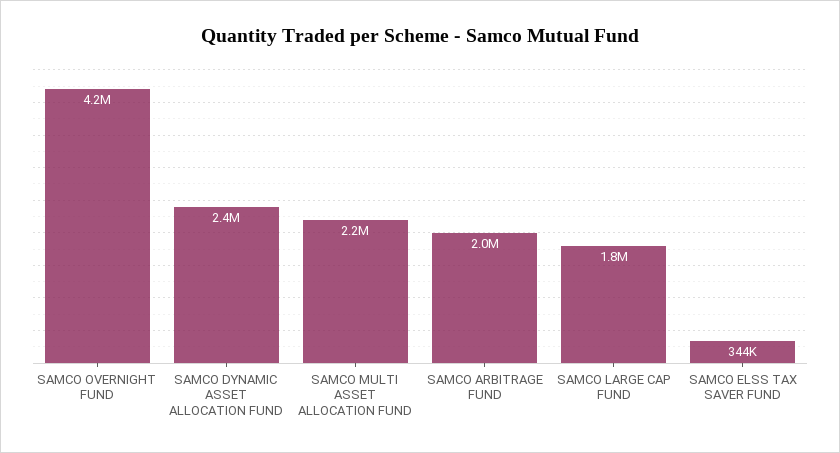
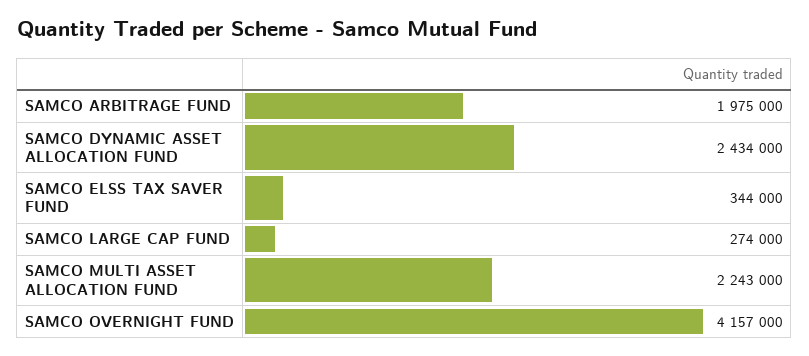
SAMCO LARGE CAP FUND: 1800000 -> 274000

